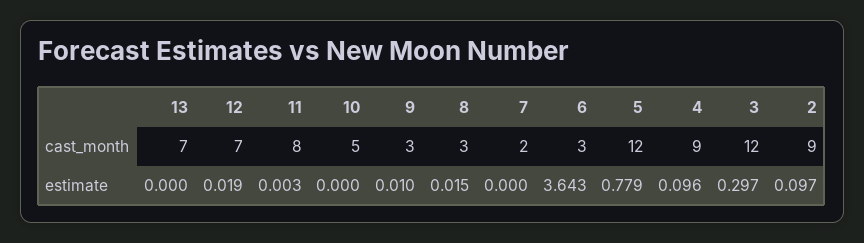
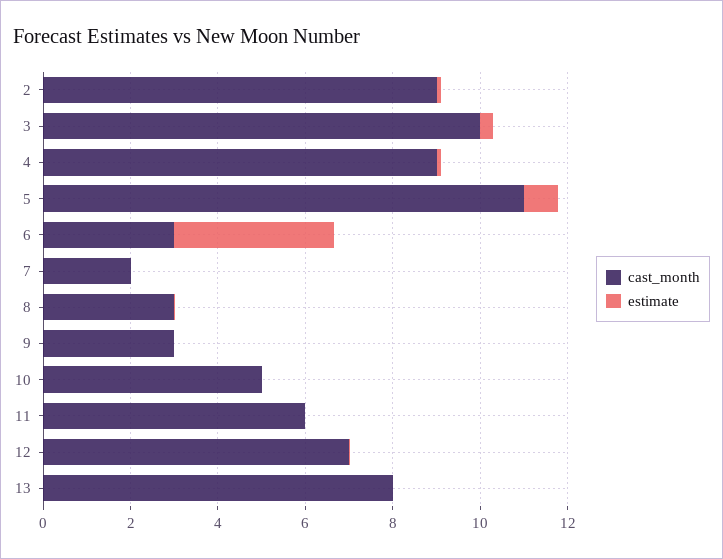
cast_month, 13: 7 -> 8
cast_month, 11: 8 -> 6
cast_month, 5: 12 -> 11
cast_month, 3: 12 -> 10

